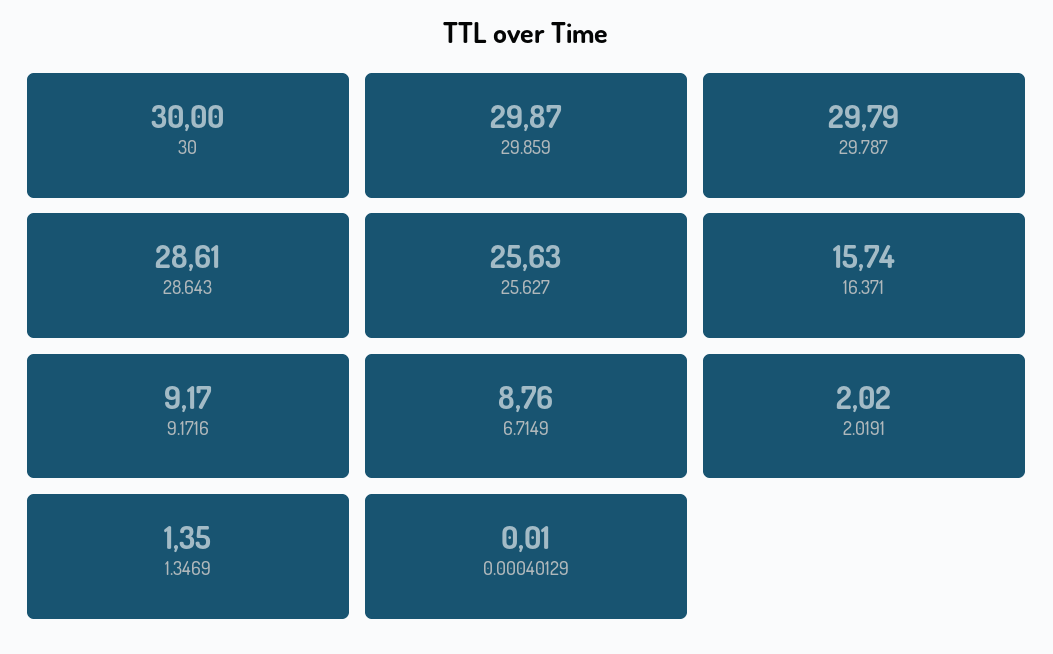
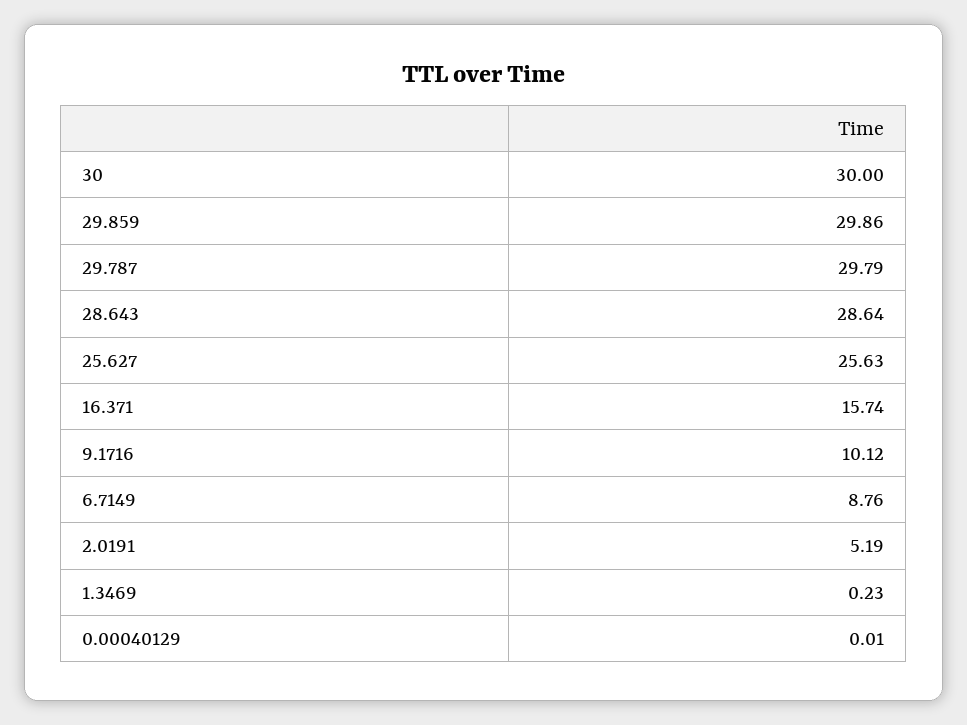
29.859: 29.87 -> 29.86
28.643: 28.61 -> 28.64
9.1716: 9.17 -> 10.12
2.0191: 2.02 -> 5.19
1.3469: 1.35 -> 0.23

